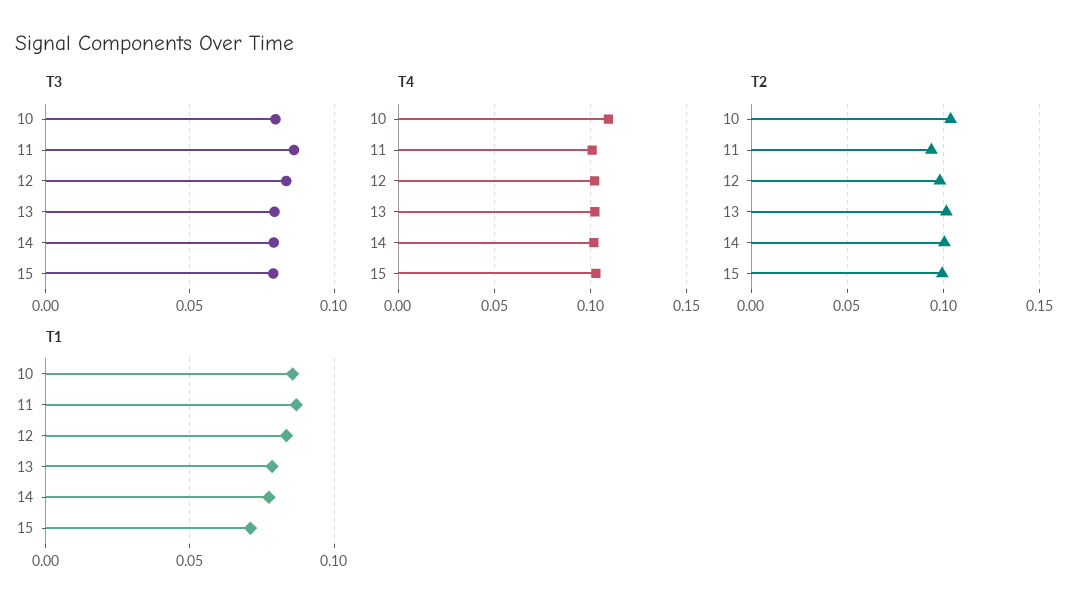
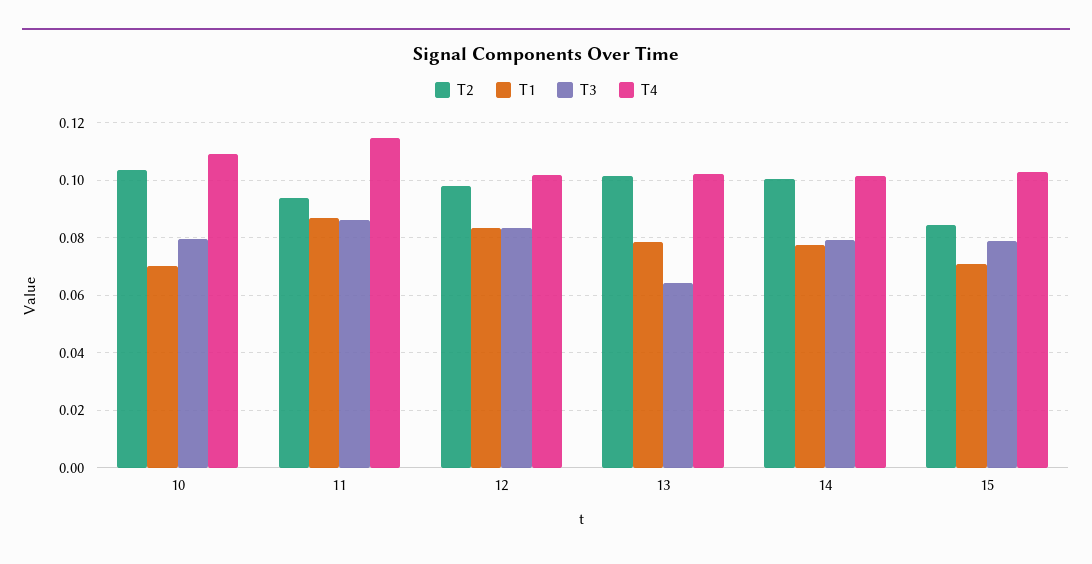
T3, 13: 0.08 -> 0.065
T4, 11: 0.1 -> 0.115
T2, 15: 0.1 -> 0.085
T1, 10: 0.085 -> 0.07

